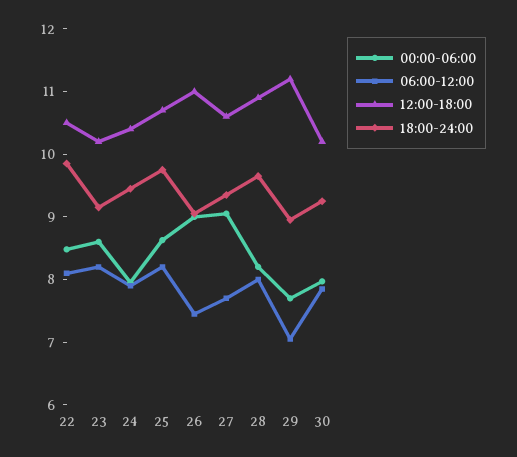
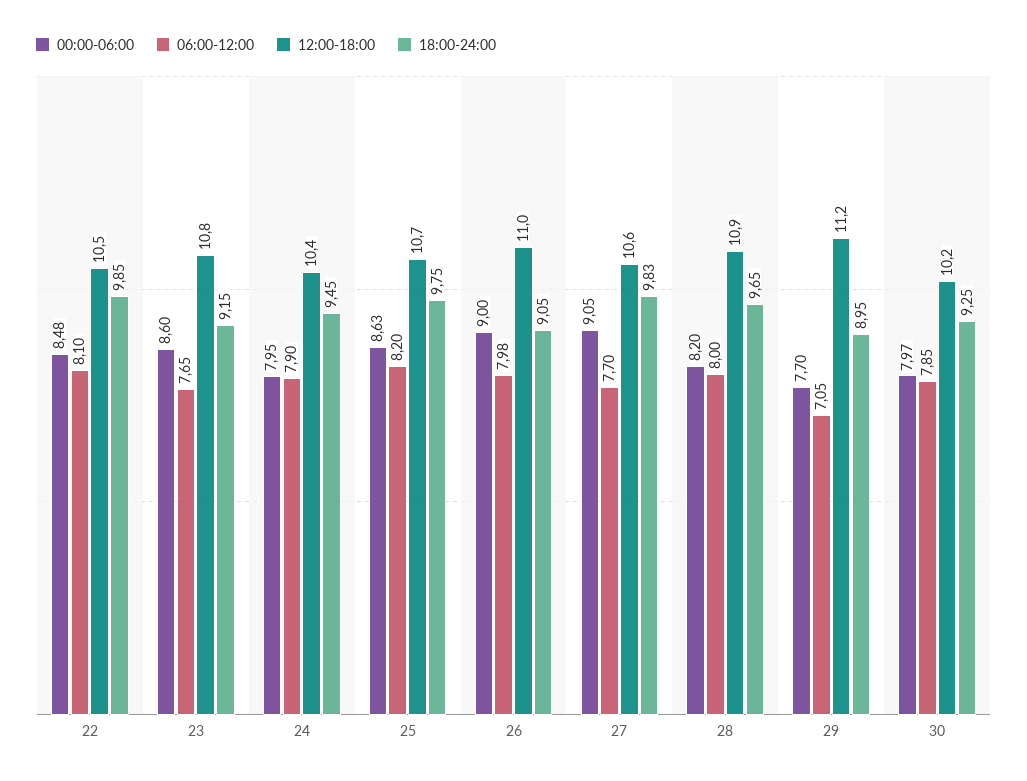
06:00-12:00, 23: 8.2 -> 7.65
12:00-18:00, 23: 10.2 -> 10.8
06:00-12:00, 26: 7.4 -> 7.98
18:00-24:00, 27: 9.4 -> 9.83

